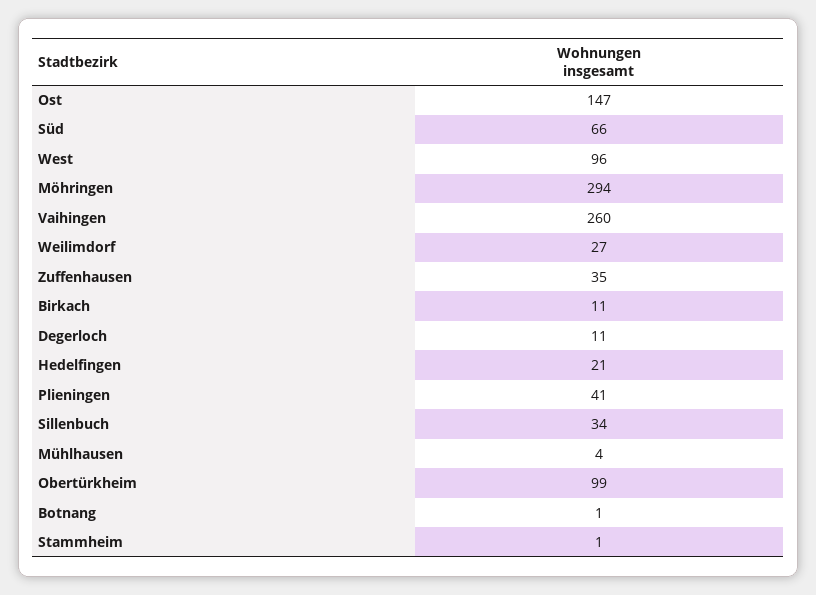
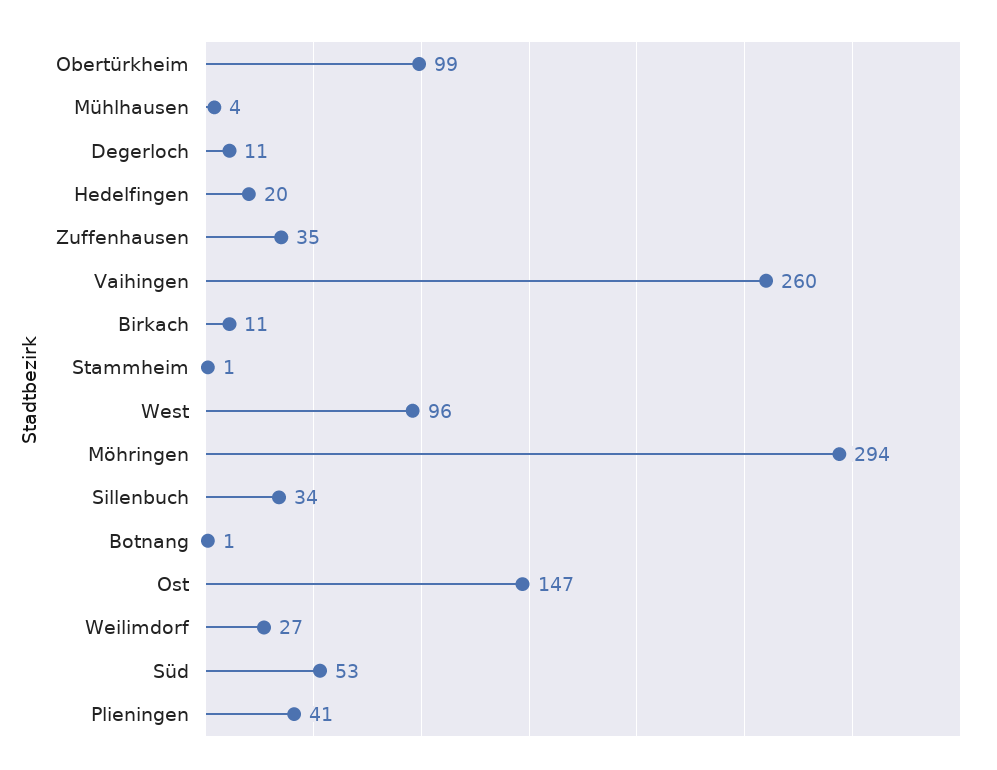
Süd: 66 -> 53
Hedelfingen: 21 -> 20

